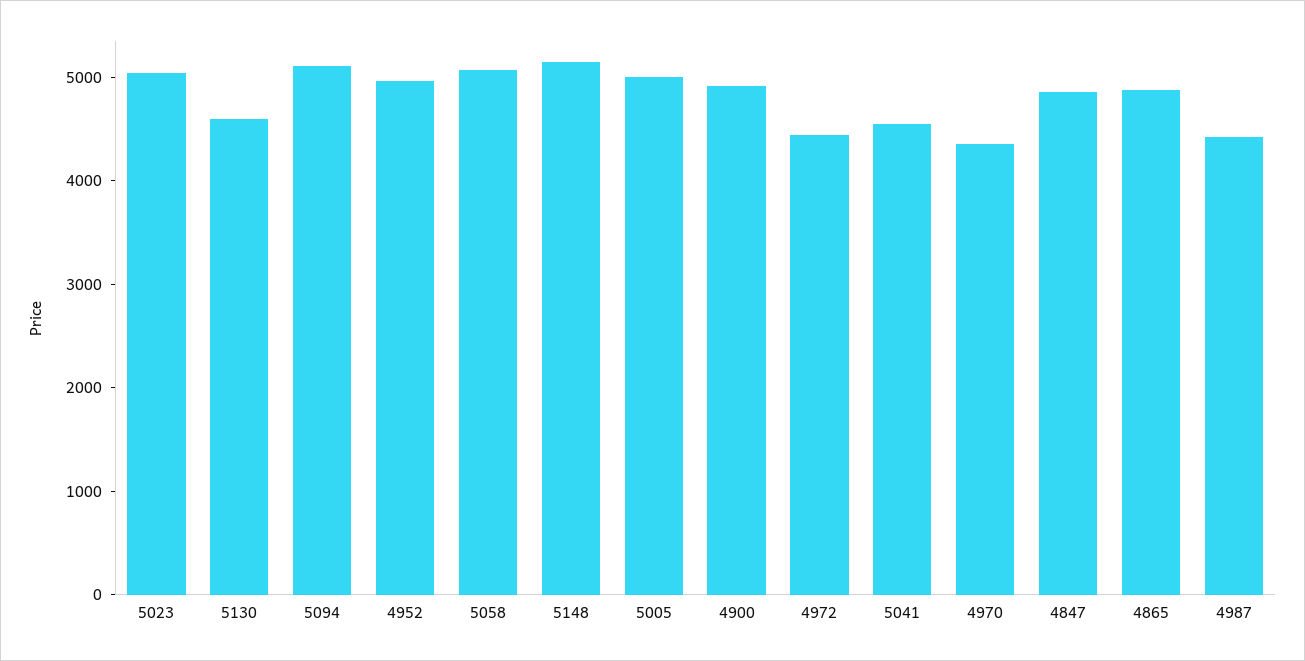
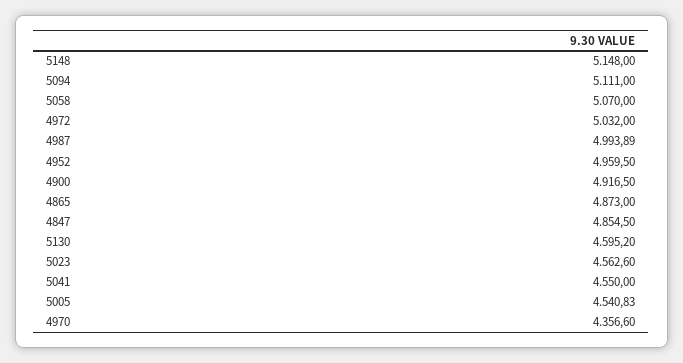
5023: 5000 -> 4562.6
5005: 5000 -> 4540.83
4972: 4400 -> 5032
4987: 4400 -> 4993.89

